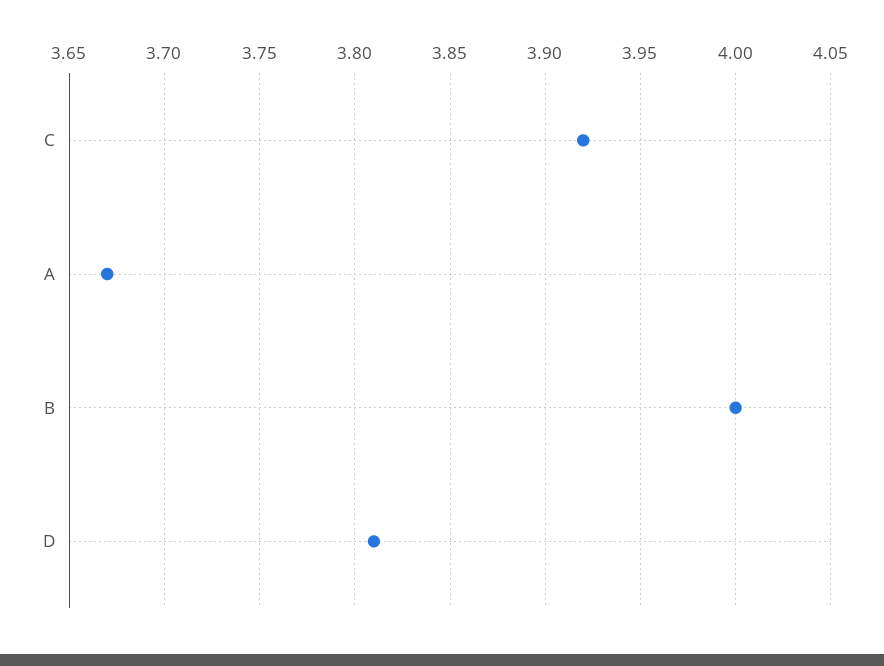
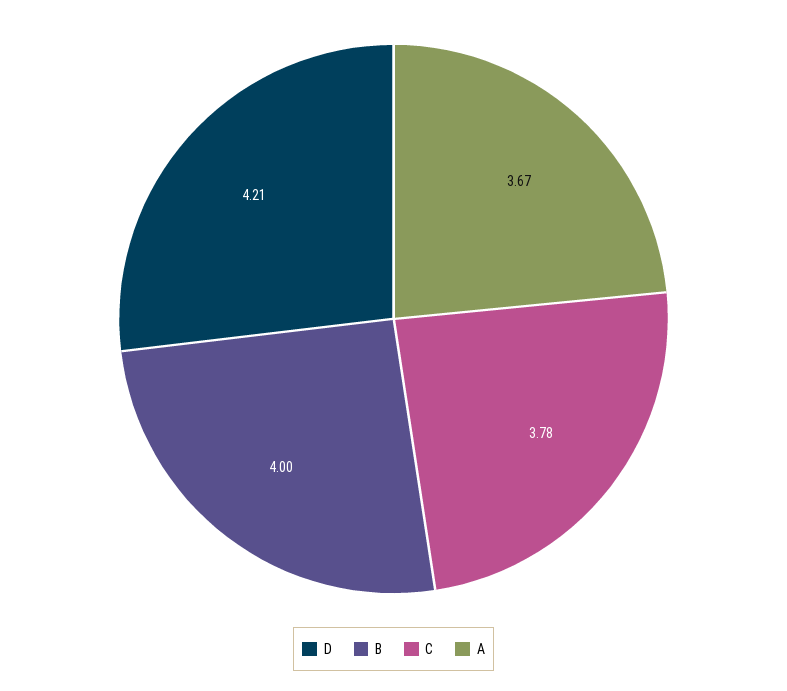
C: 3.92 -> 3.78
D: 3.81 -> 4.21

